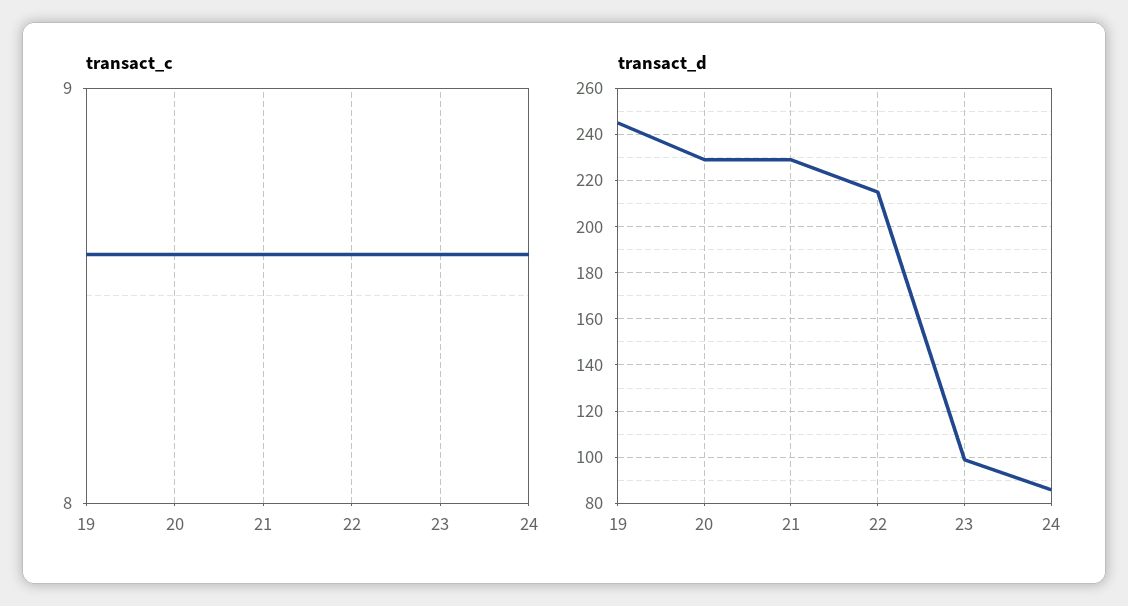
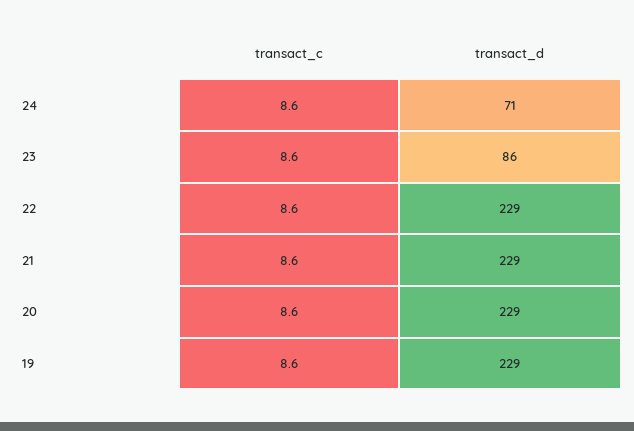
transact_d, 19: 245 -> 229
transact_d, 22: 215 -> 229
transact_d, 23: 100 -> 86
transact_d, 24: 85 -> 71

